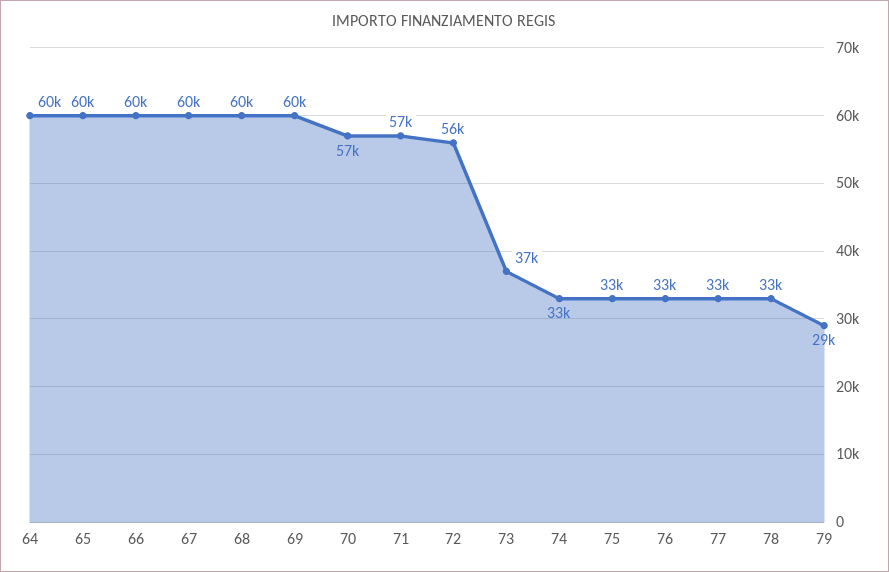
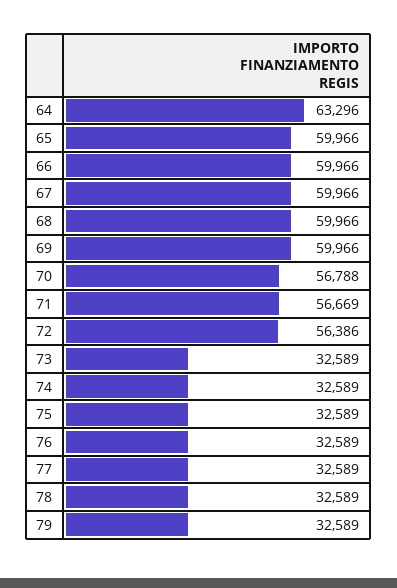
64: 60000 -> 63296
73: 37000 -> 32589
79: 29000 -> 32589

